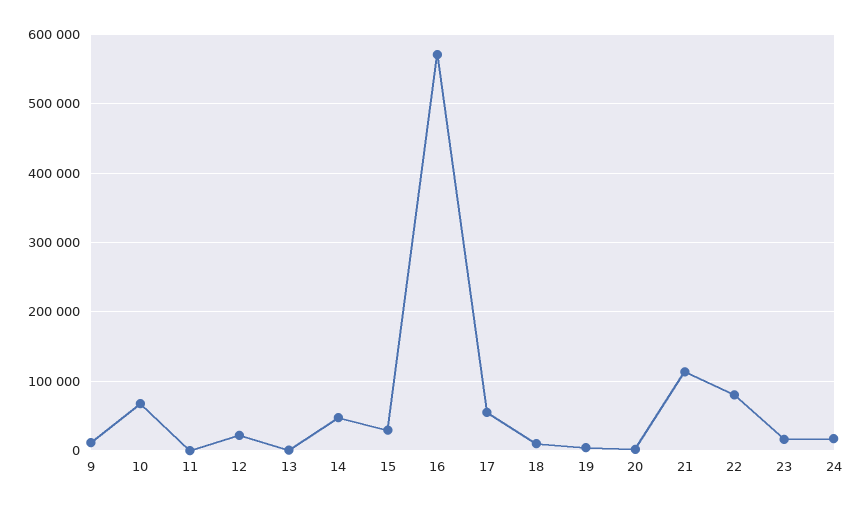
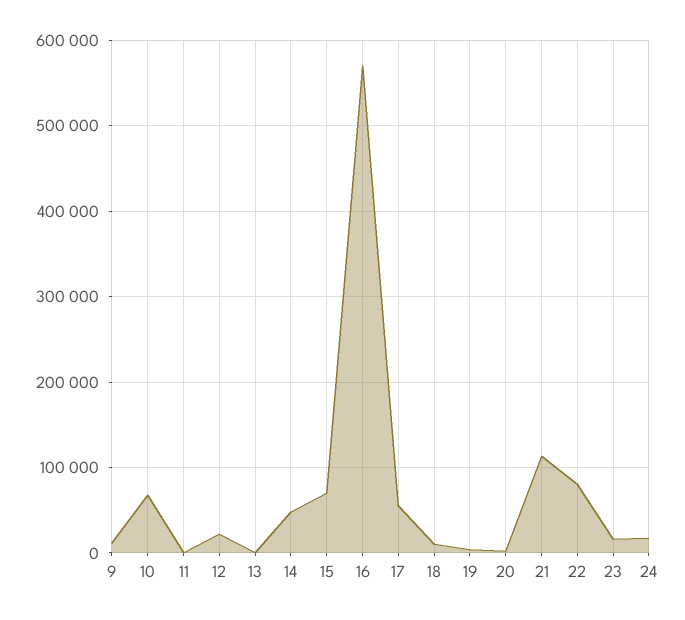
15: 30000 -> 70000

